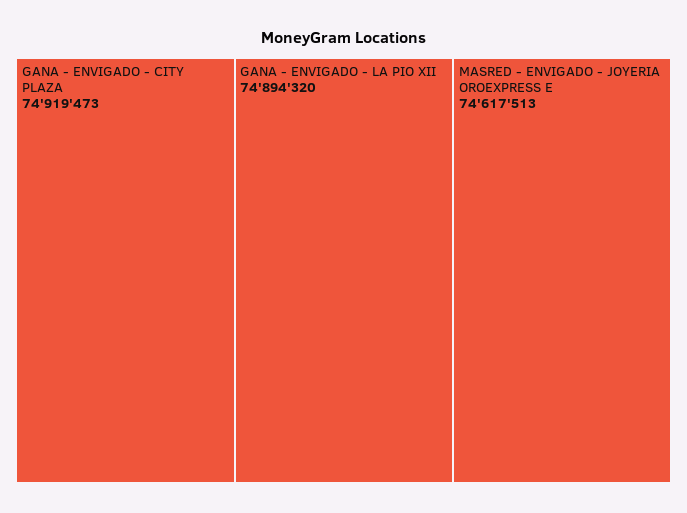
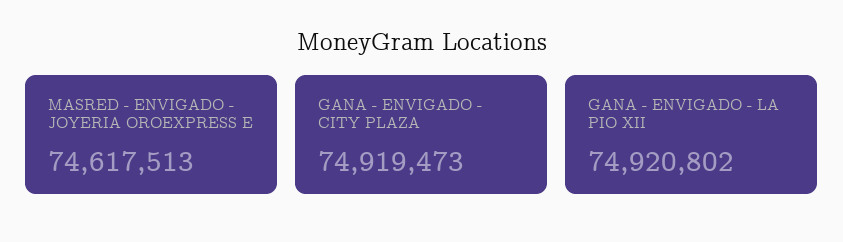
GANA - ENVIGADO - LA PIO XII: 74894320 -> 74920802

